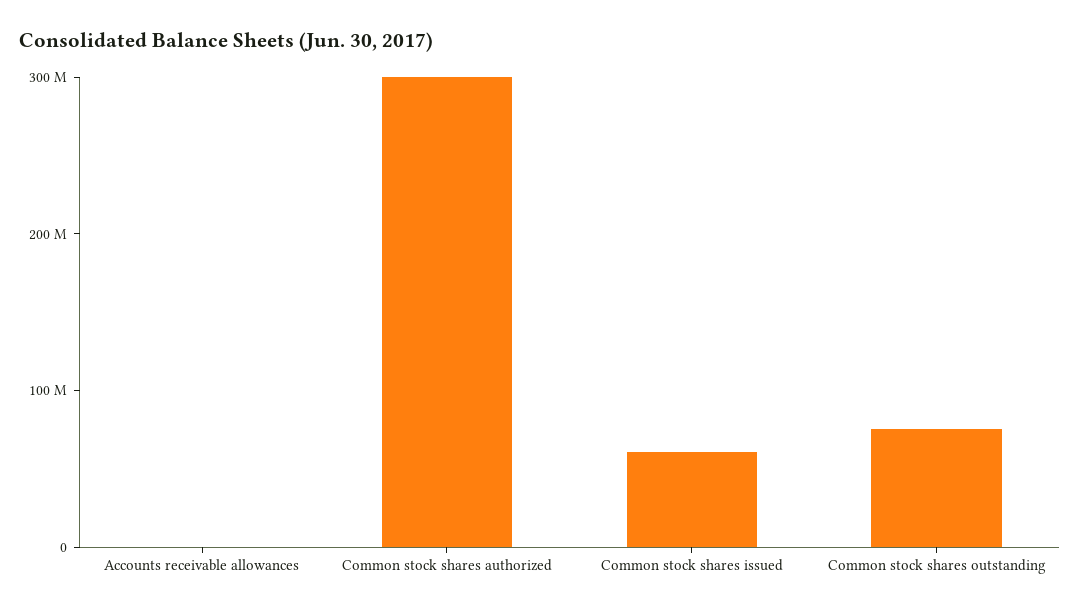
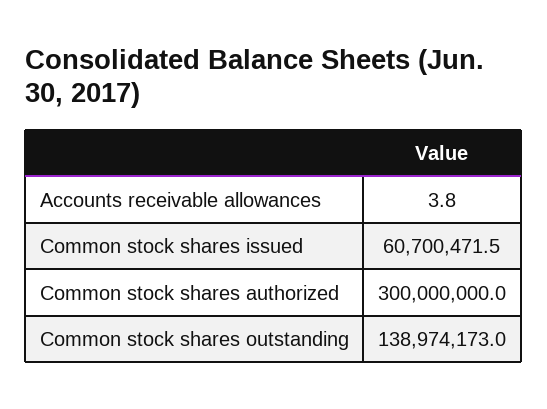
Common stock shares outstanding: 80000000 -> 138974173

